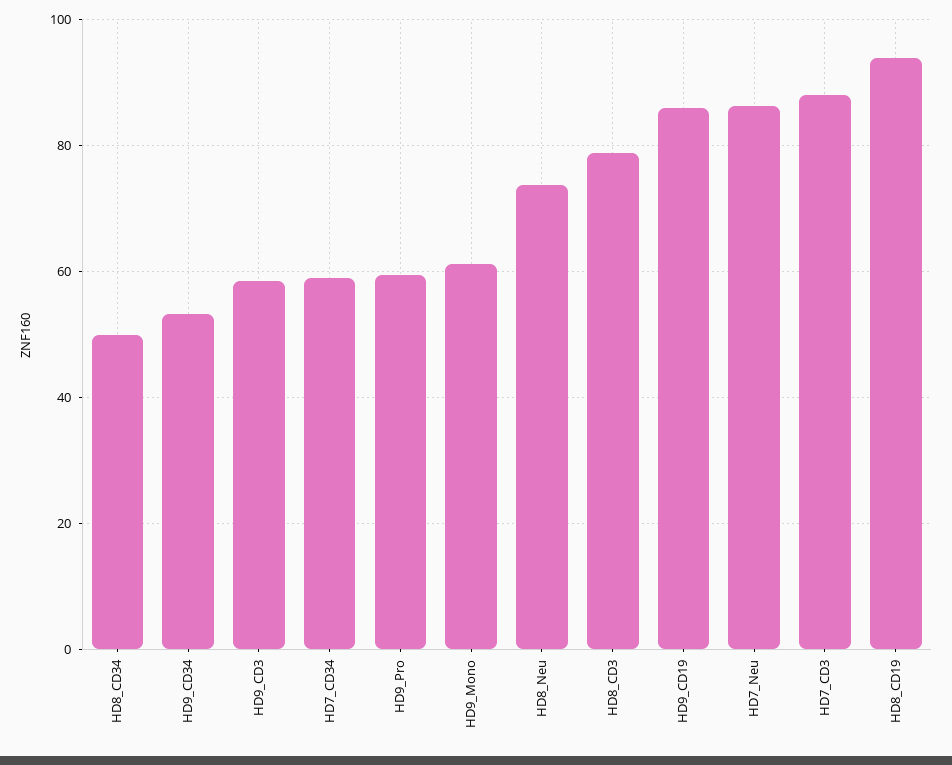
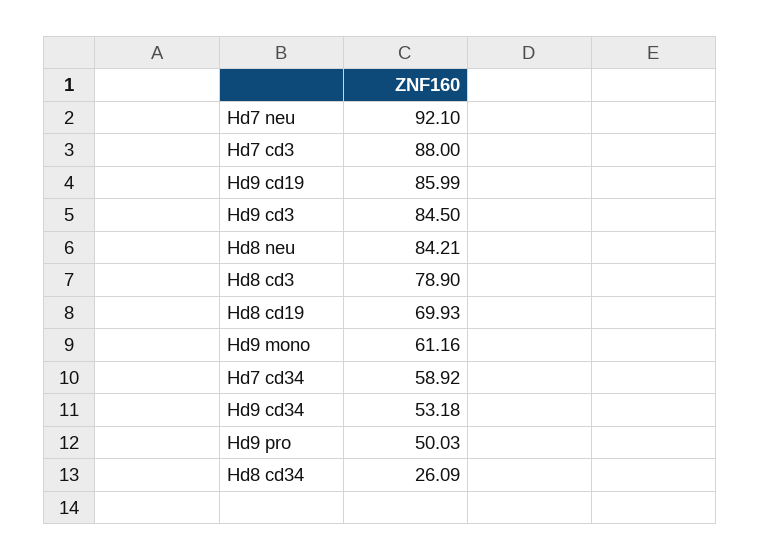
HD8_CD34: 50 -> 26.09
HD9_CD3: 58 -> 84.5
HD9_Pro: 60 -> 50.03
HD8_Neu: 74 -> 84.21
HD7_Neu: 86 -> 92.1
HD8_CD19: 94 -> 69.93

